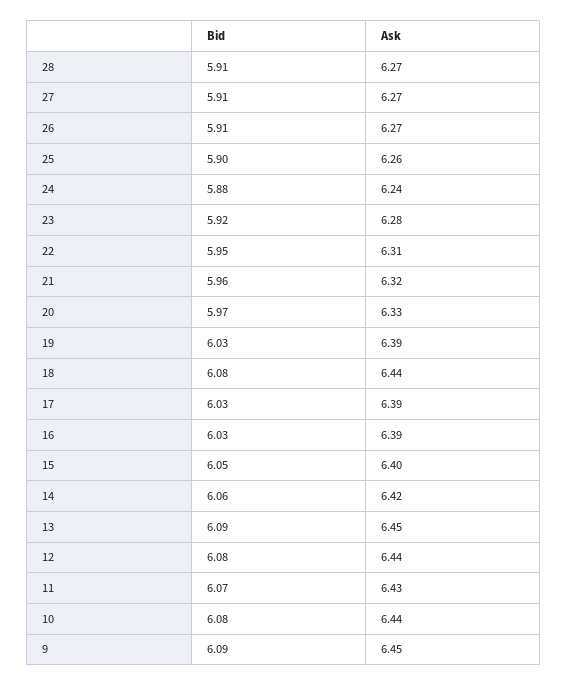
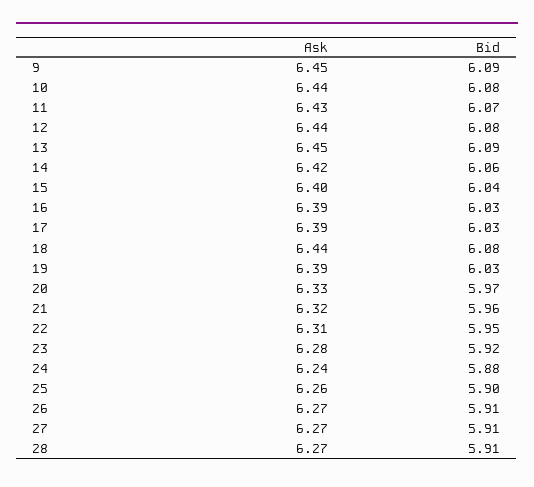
Bid, 15: 6.05 -> 6.04

